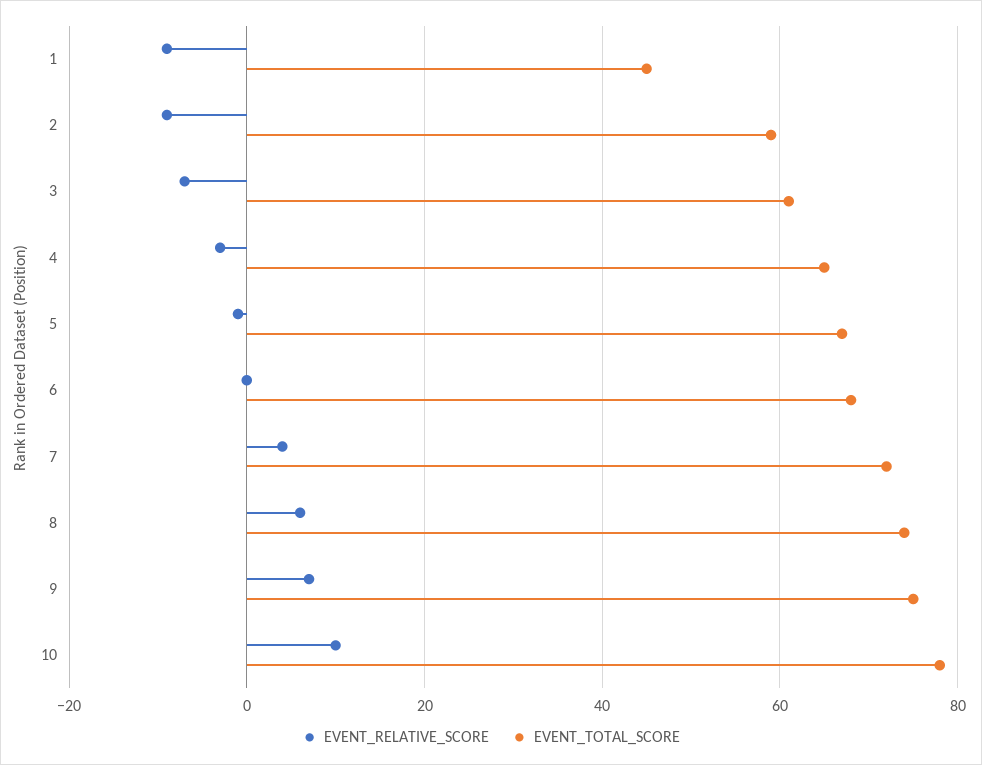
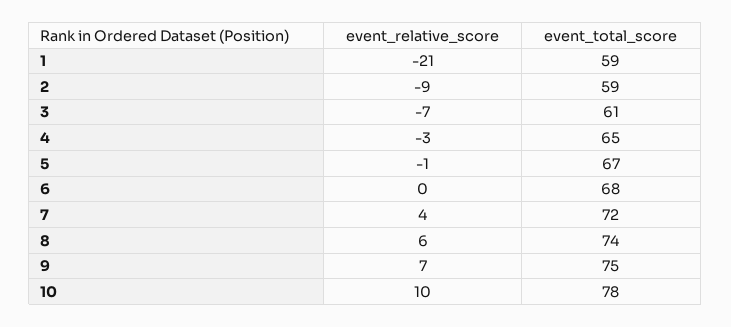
EVENT_RELATIVE_SCORE, 1: -10 -> -21
EVENT_TOTAL_SCORE, 1: 45 -> 59

